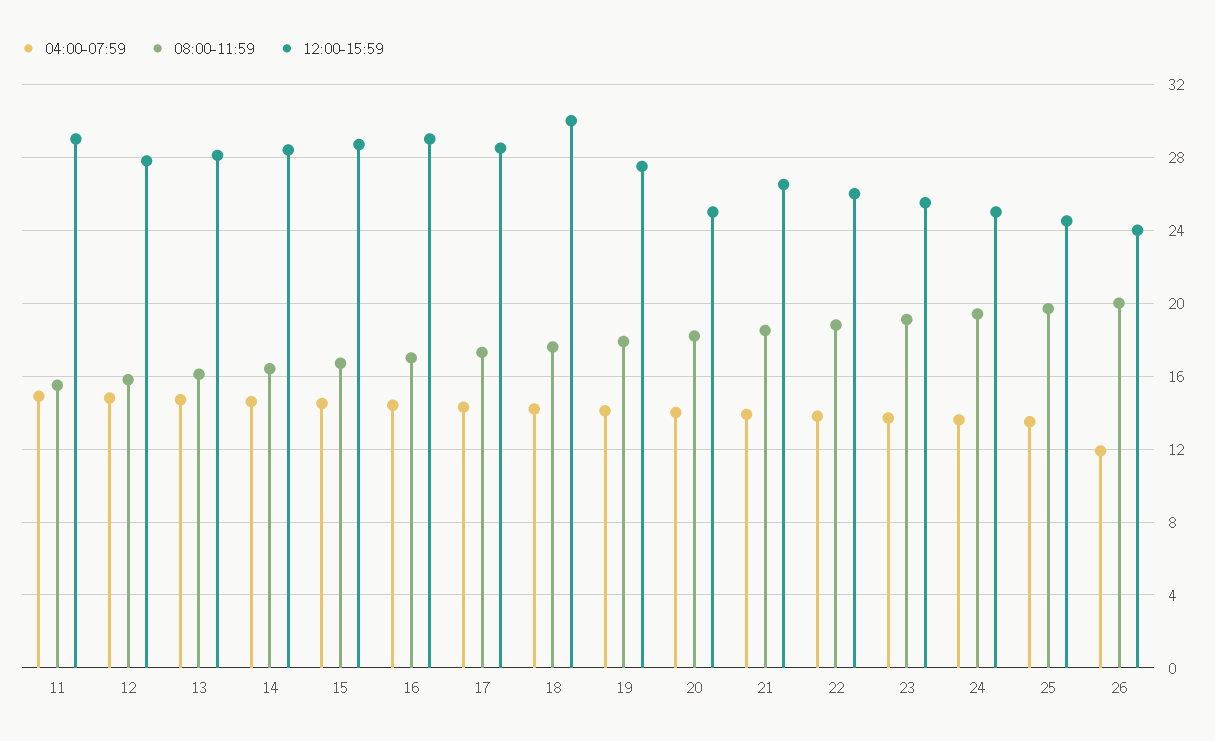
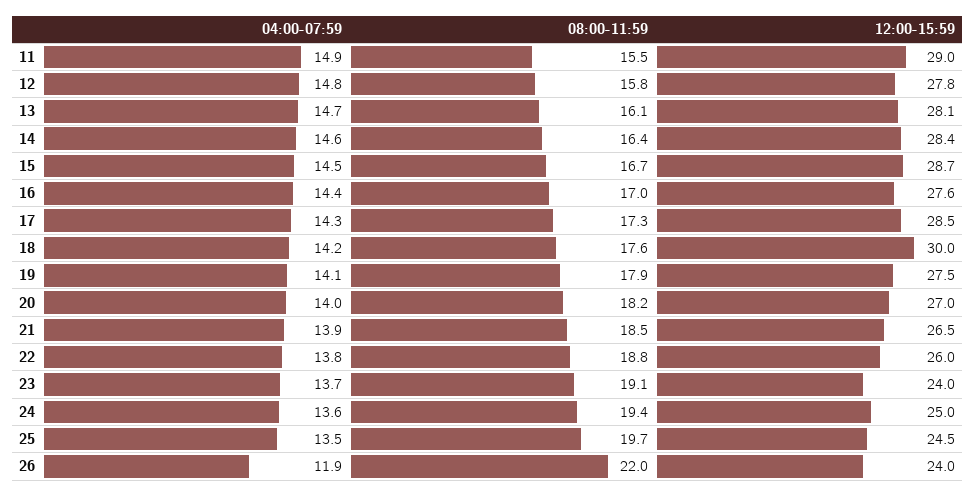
12:00-15:59, 16: 29 -> 27.6
12:00-15:59, 20: 25 -> 27
12:00-15:59, 23: 25.5 -> 24
08:00-11:59, 26: 20 -> 22

